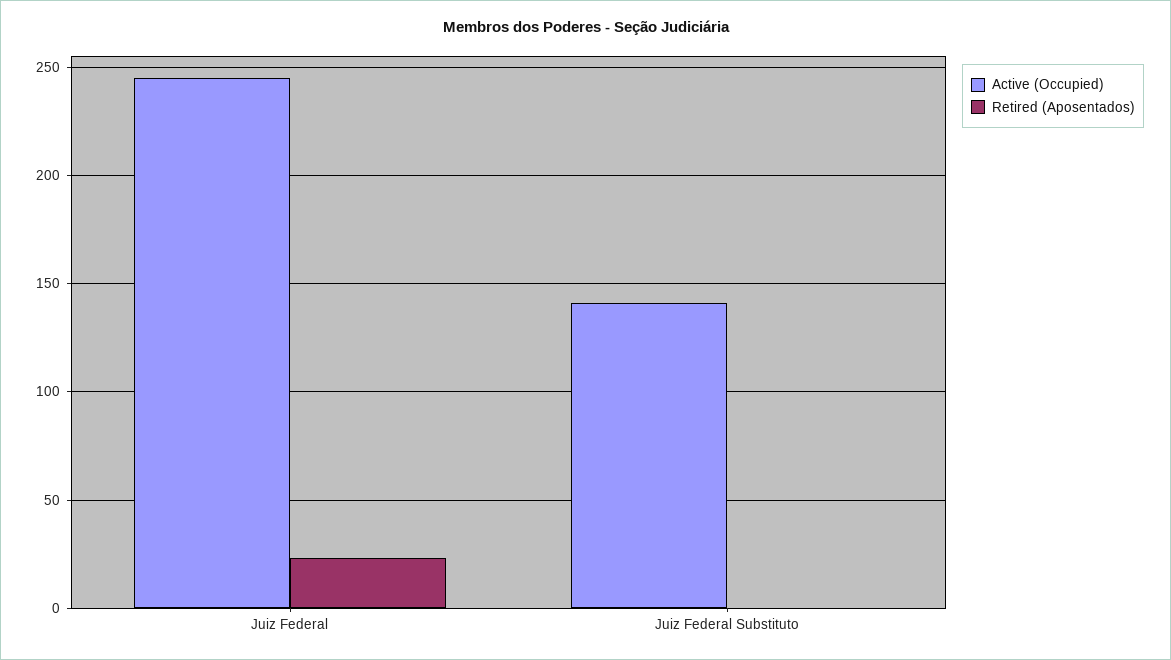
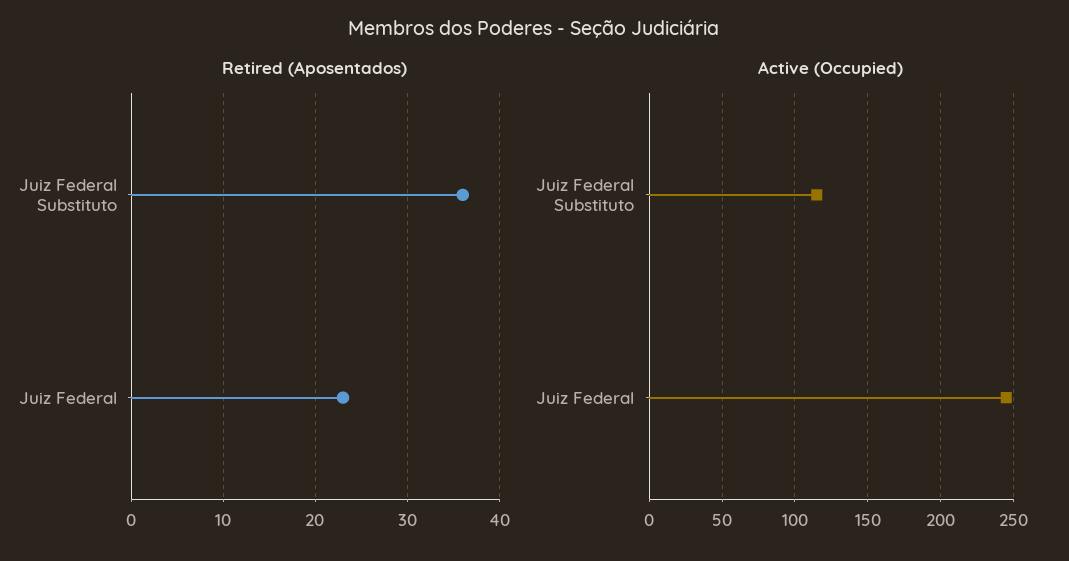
Active (Occupied), Juiz Federal Substituto: 140 -> 115
Retired (Aposentados), Juiz Federal Substituto: 0 -> 36

